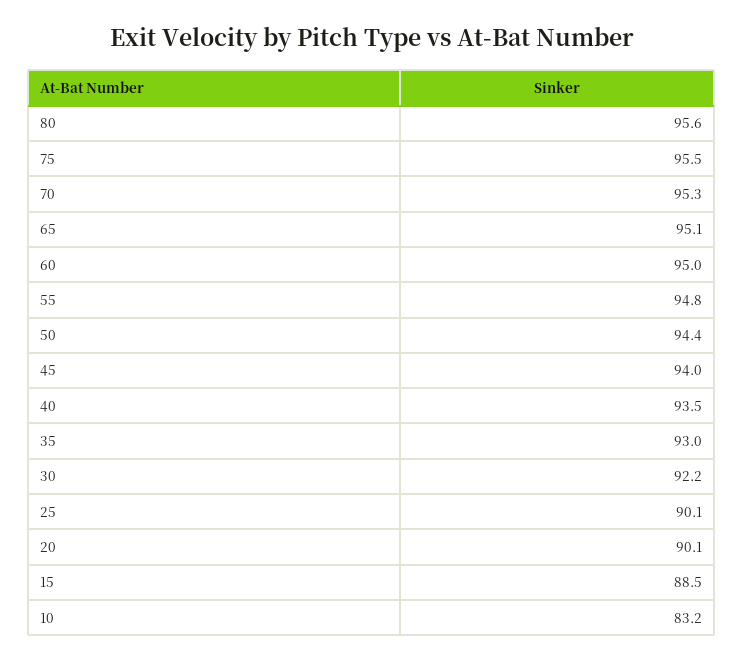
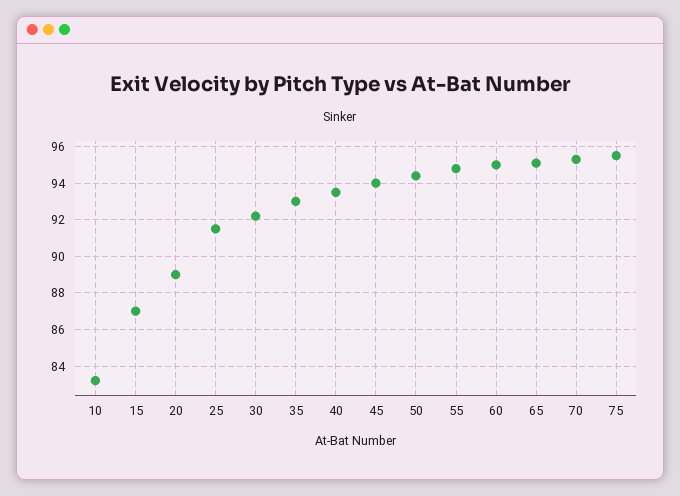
80: 95.6 -> none
25: 90.1 -> 91.5
20: 90.1 -> 89
15: 88.5 -> 87

